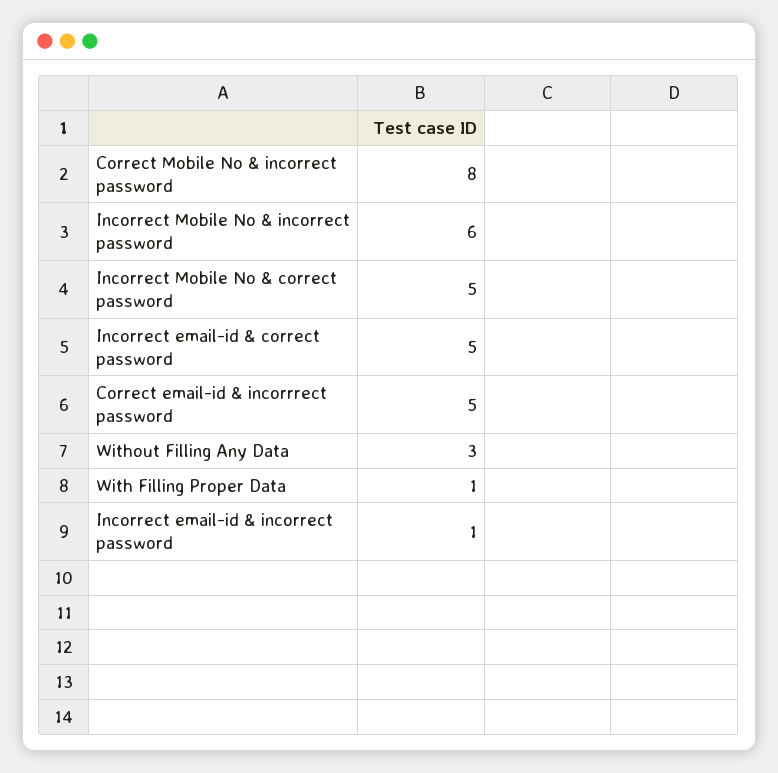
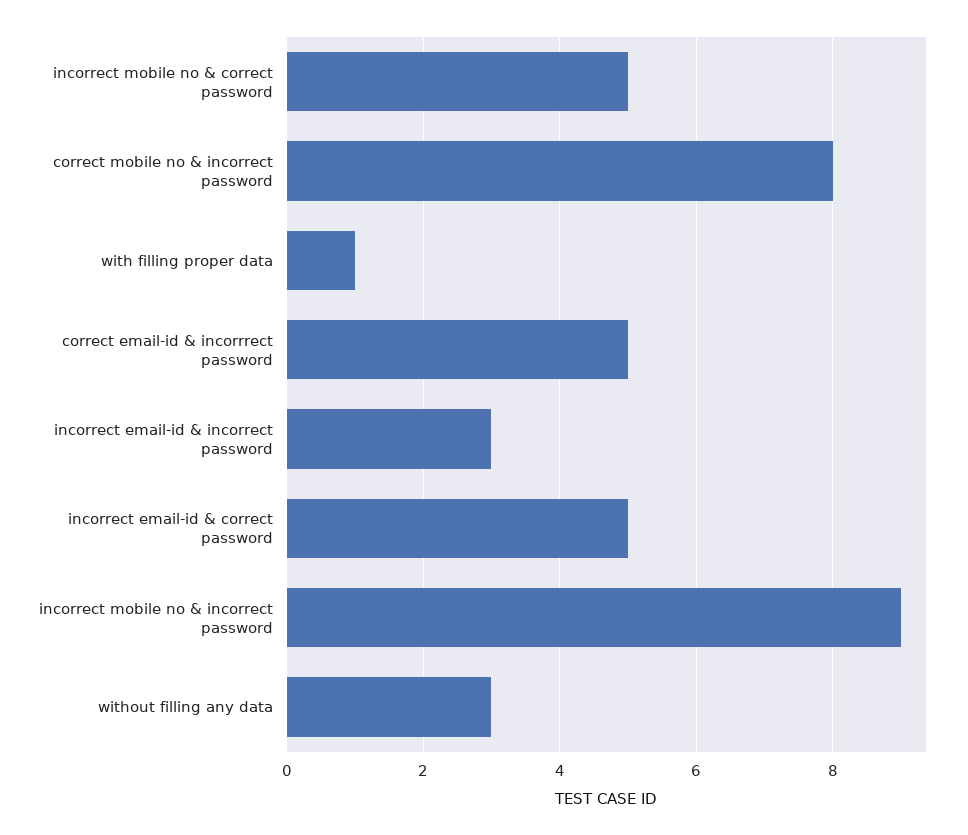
Incorrect Mobile No & incorrect password: 6 -> 9
Incorrect email-id & incorrect password: 1 -> 3

